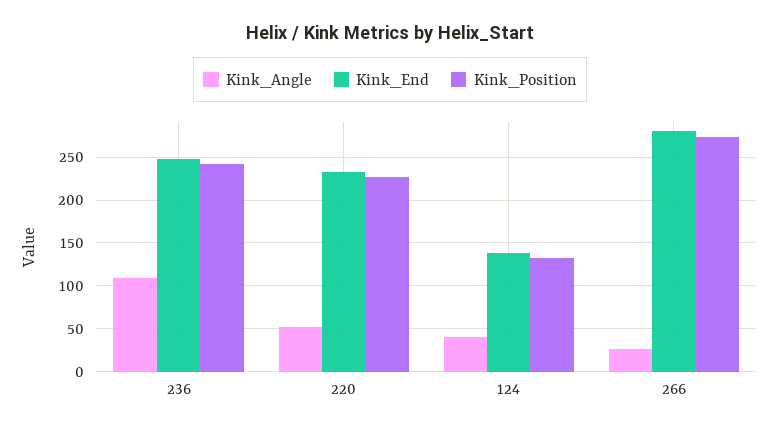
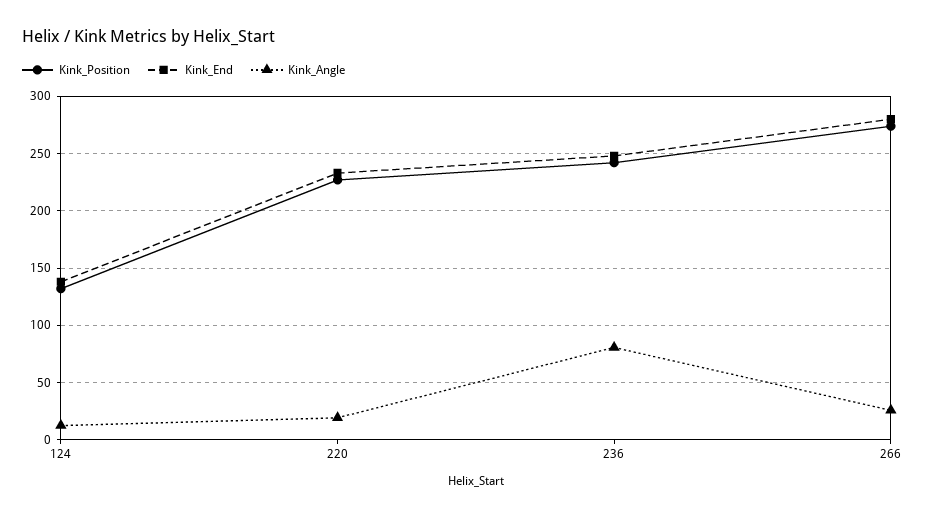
Kink_Angle, 236: 110 -> 80
Kink_Angle, 220: 50 -> 20
Kink_Angle, 124: 40 -> 10

